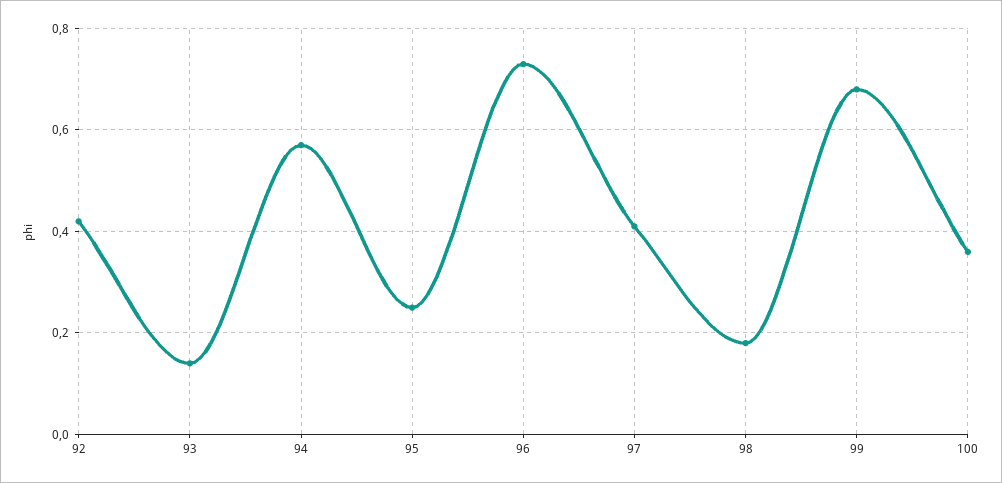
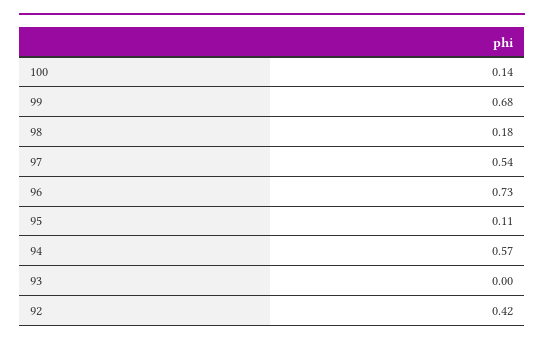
93: 0.15 -> 0
95: 0.25 -> 0.11
97: 0.4 -> 0.54
100: 0.35 -> 0.14

